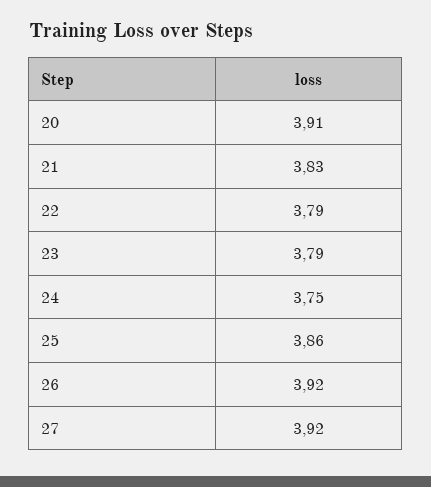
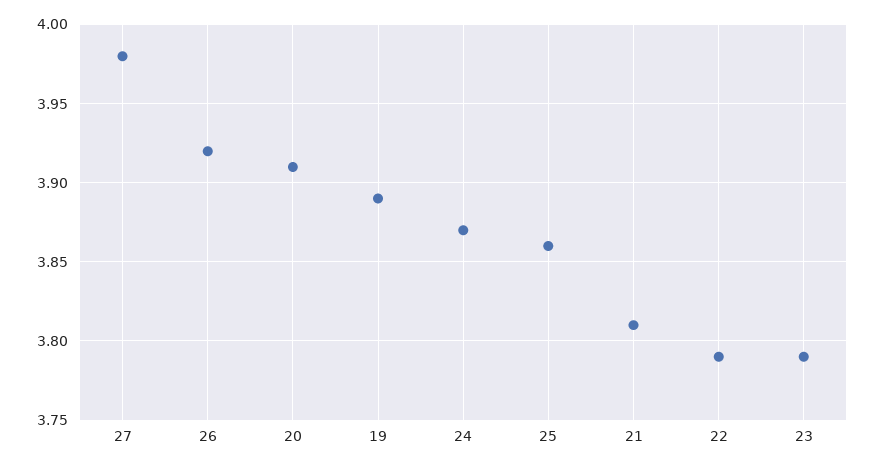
21: 3.83 -> 3.81
24: 3.75 -> 3.87
27: 3.92 -> 3.98
19: none -> 3.89

